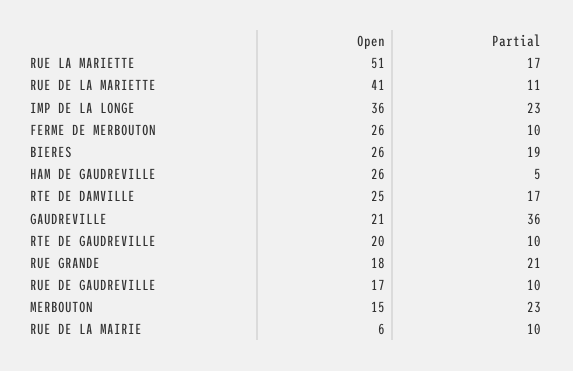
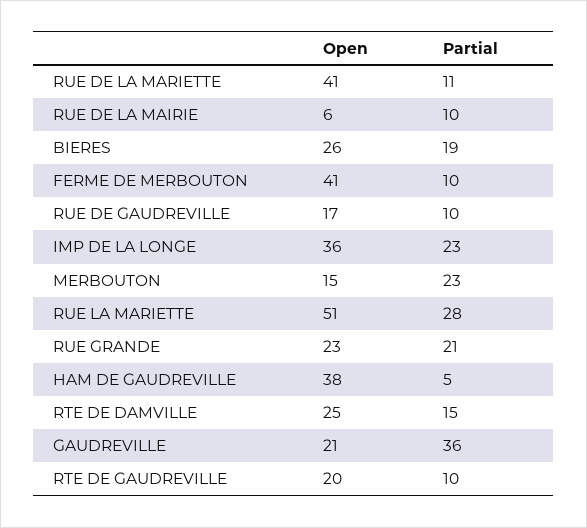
Partial, RUE LA MARIETTE: 17 -> 28
Open, FERME DE MERBOUTON: 26 -> 41
Open, HAM DE GAUDREVILLE: 26 -> 38
Partial, RTE DE DAMVILLE: 17 -> 15
Open, RUE GRANDE: 18 -> 23

